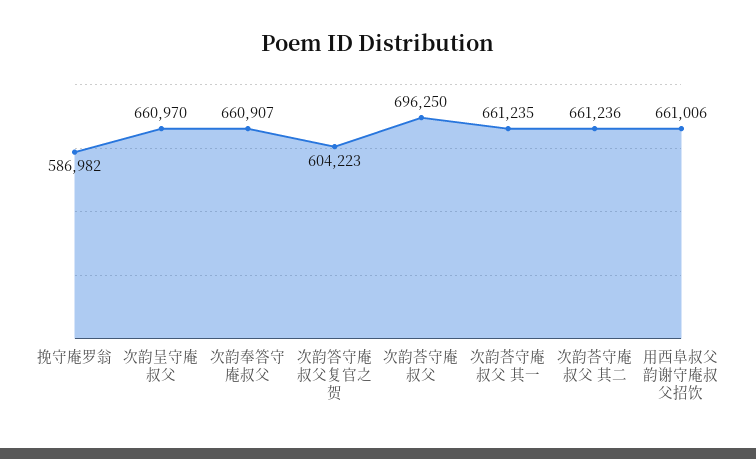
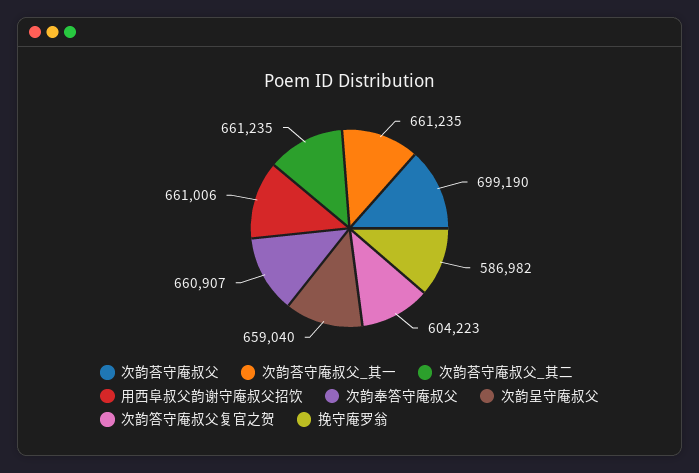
次韵呈守庵叔父: 660970 -> 659040
次韵荅守庵叔父: 696250 -> 699190
次韵荅守庵叔父 其二: 661236 -> 661235

